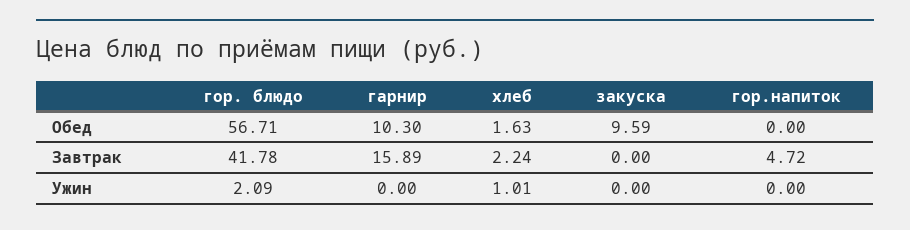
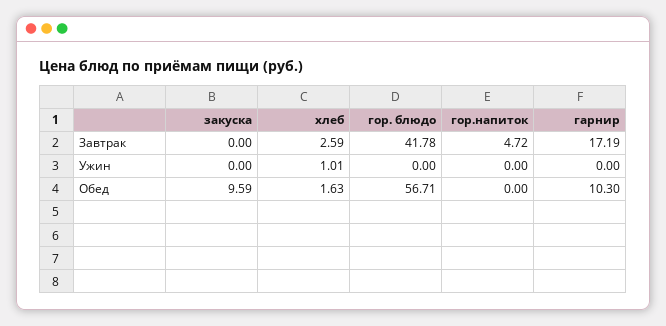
гарнир, Завтрак: 15.89 -> 17.19
хлеб, Завтрак: 2.24 -> 2.59
гор. блюдо, Ужин: 2.09 -> 0

